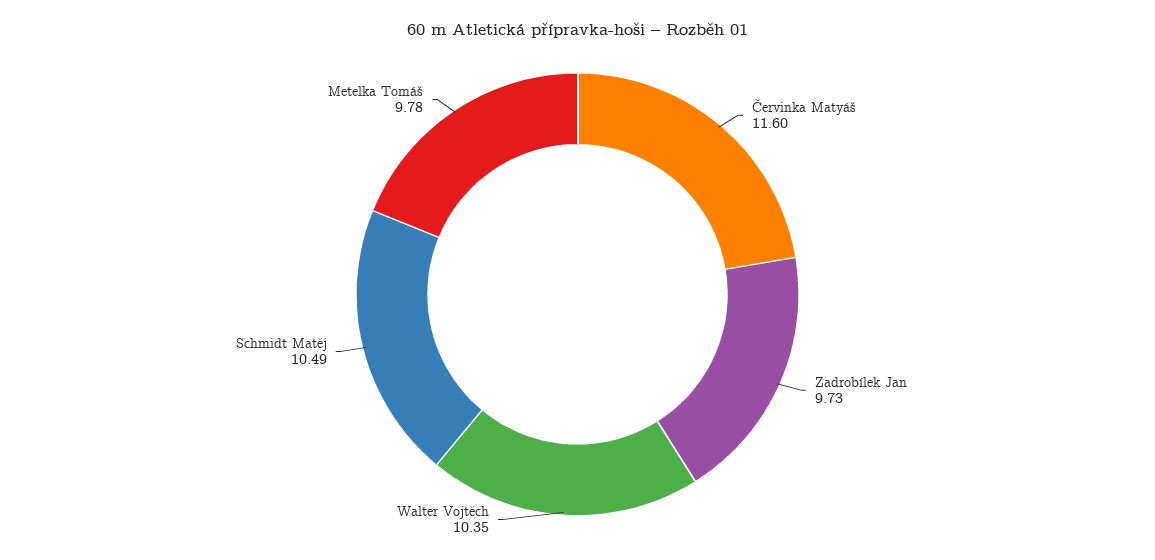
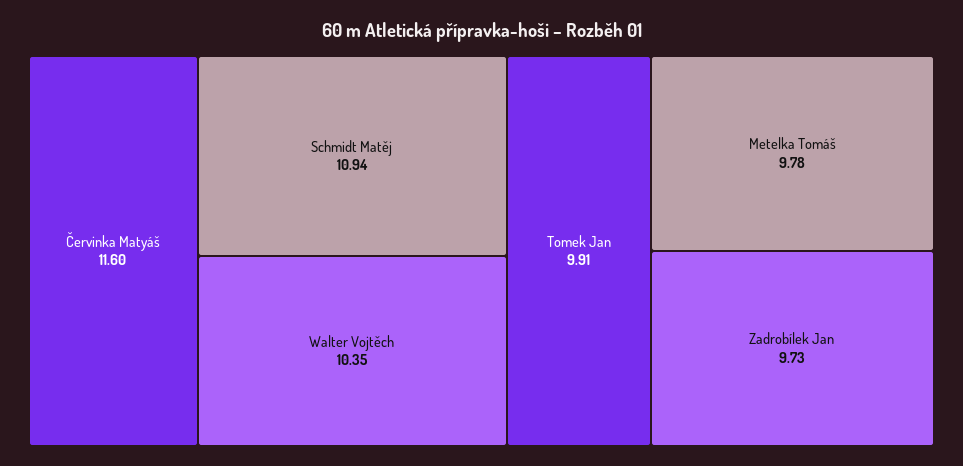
Schmidt Matěj: 10.49 -> 10.94
Tomek Jan: none -> 9.91

